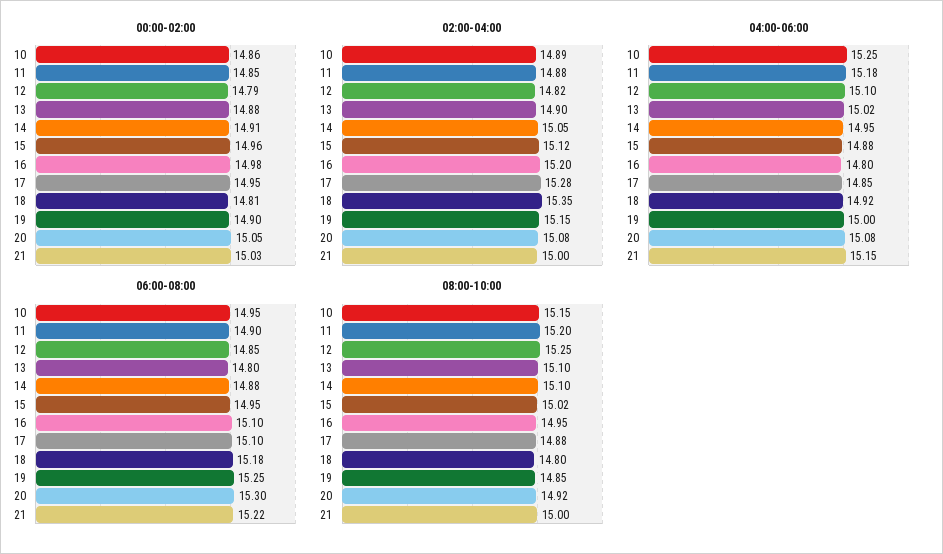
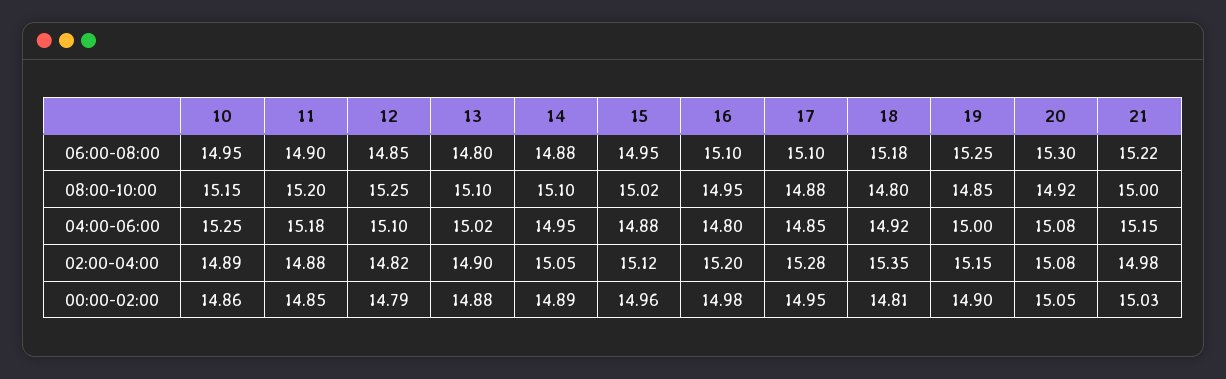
00:00-02:00, 14: 14.91 -> 14.89
02:00-04:00, 21: 15 -> 14.98

